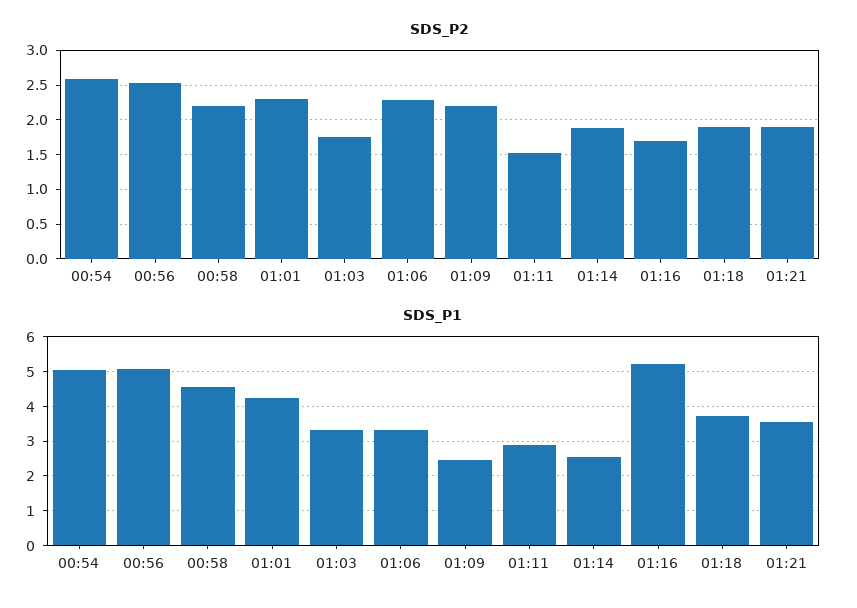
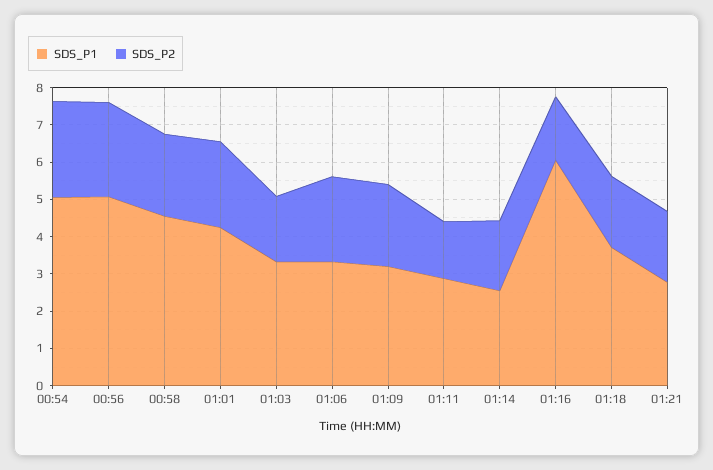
SDS_P1, 01:09: 2.4 -> 3.25
SDS_P1, 01:16: 5.2 -> 6
SDS_P1, 01:21: 3.6 -> 2.75

